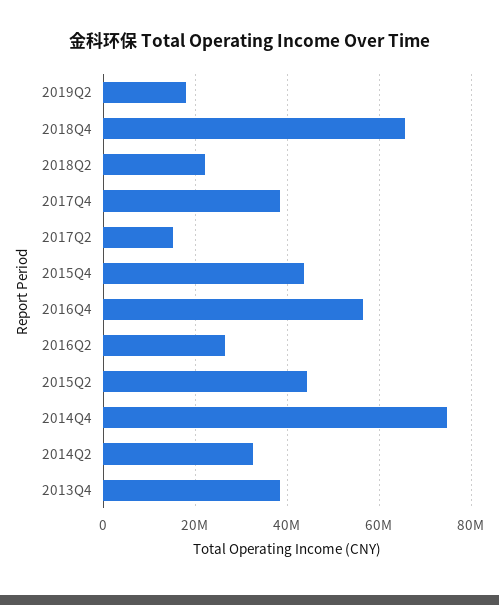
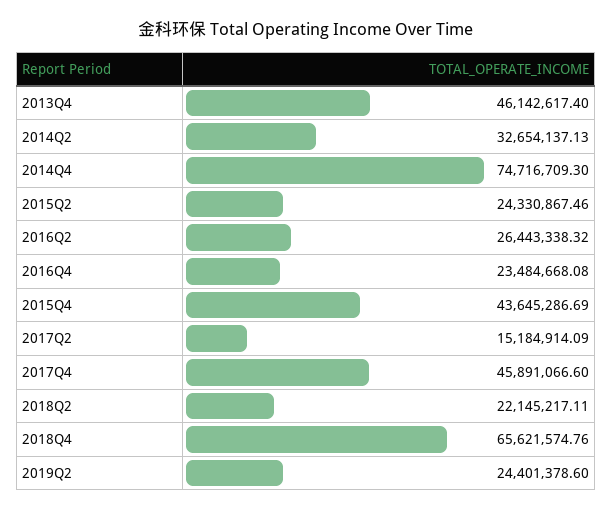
2019Q2: 18000000 -> 24401378.6
2017Q4: 38000000 -> 45891066.6
2016Q4: 56000000 -> 23484668.08
2015Q2: 44000000 -> 24330867.46
2013Q4: 38000000 -> 46142617.4

